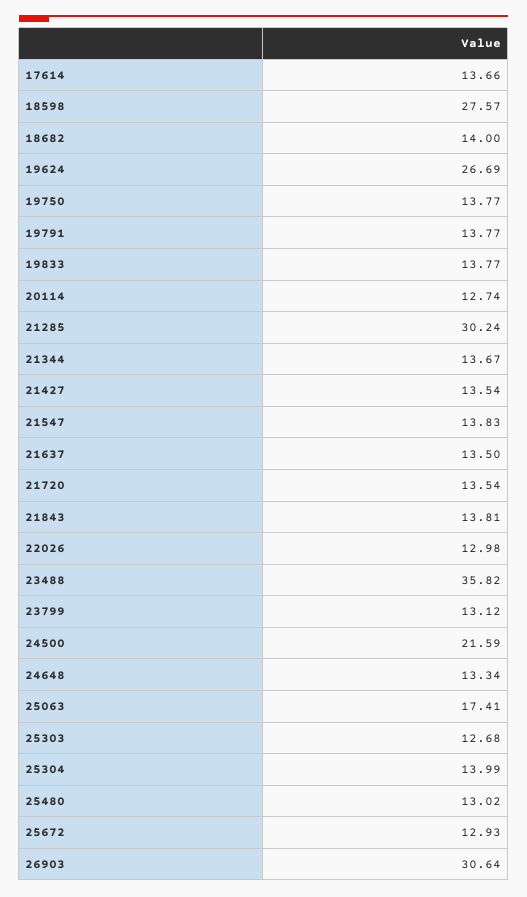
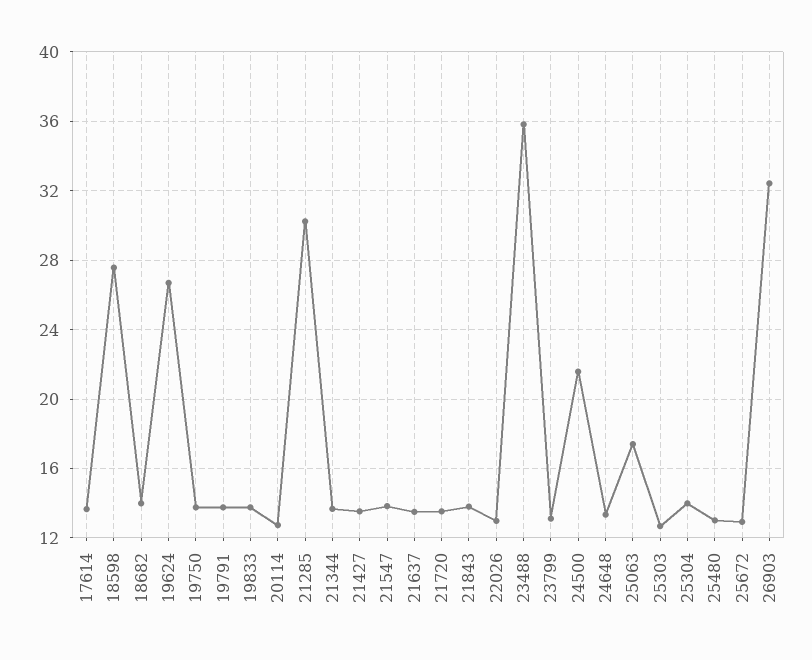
26903: 30.64 -> 32.5

